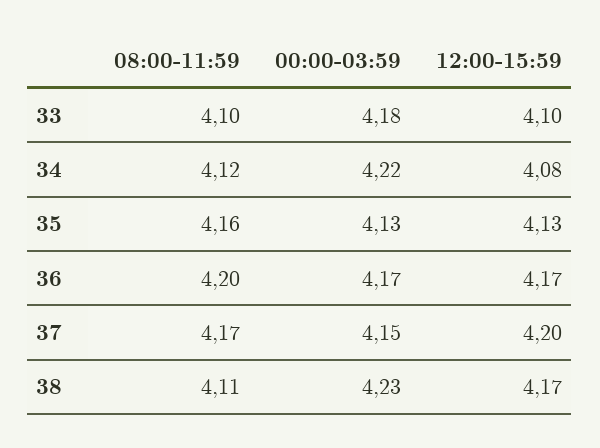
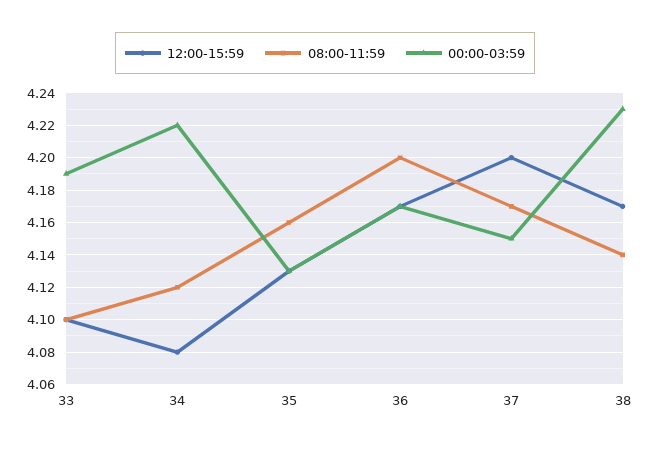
00:00-03:59, 33: 4.18 -> 4.19
08:00-11:59, 38: 4.11 -> 4.14

